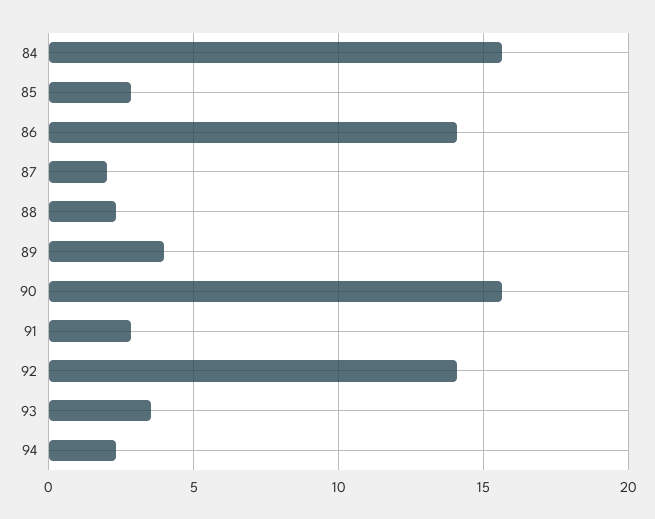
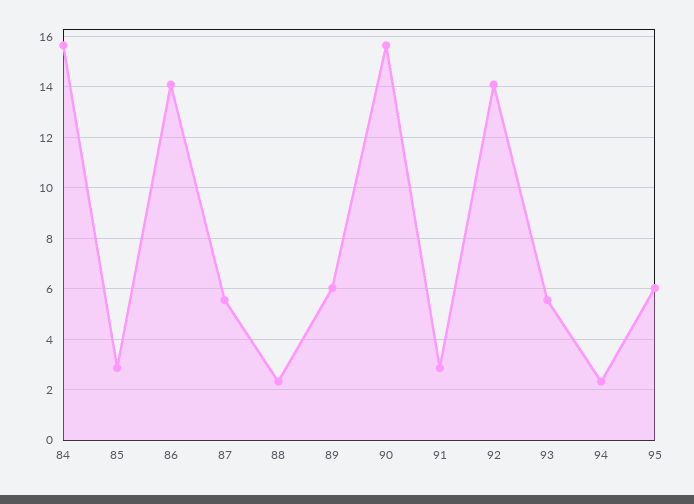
87: 2 -> 5.5
89: 4 -> 6
93: 3.5 -> 5.5
95: none -> 6

